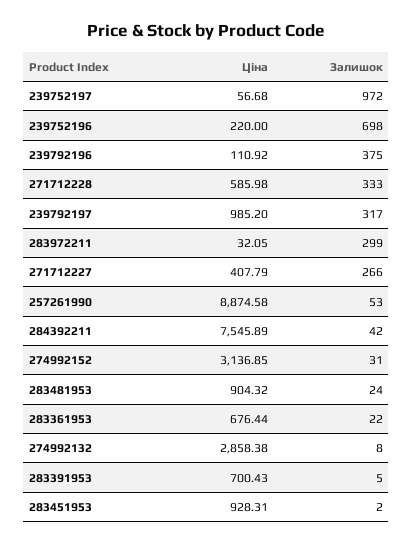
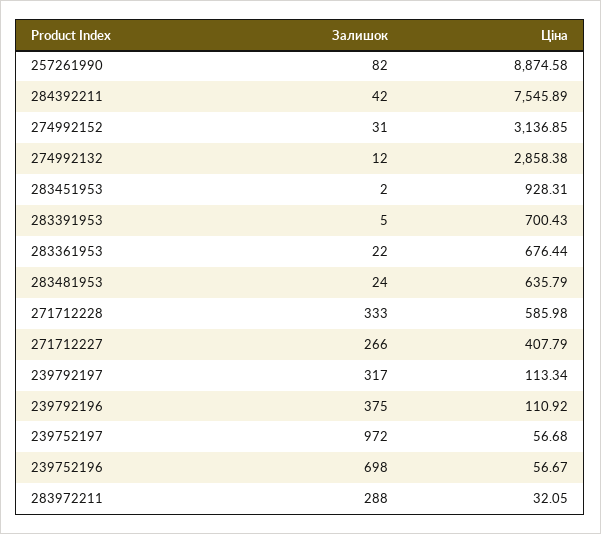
Ціна, 239752196: 220 -> 56.67
Ціна, 239792197: 985.2 -> 113.34
Залишок, 283972211: 299 -> 288
Залишок, 257261990: 53 -> 82
Ціна, 283481953: 904.32 -> 635.79
Залишок, 274992132: 8 -> 12

